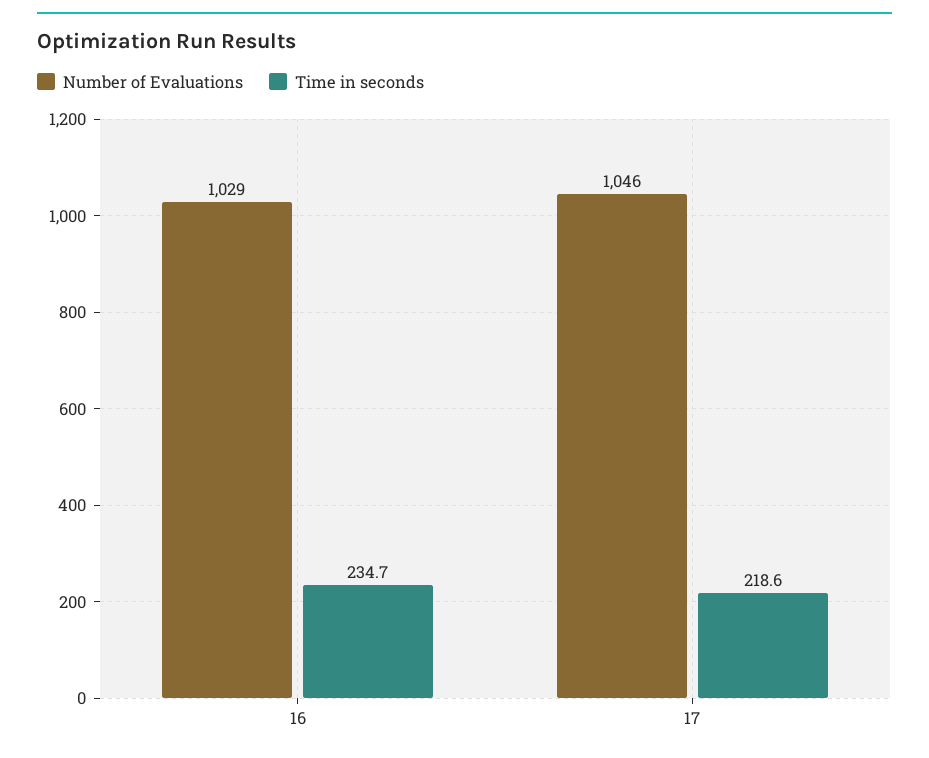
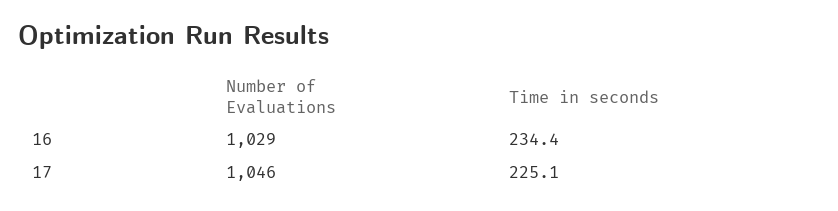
Time in seconds, 16: 234.7 -> 234.4
Time in seconds, 17: 218.6 -> 225.1

